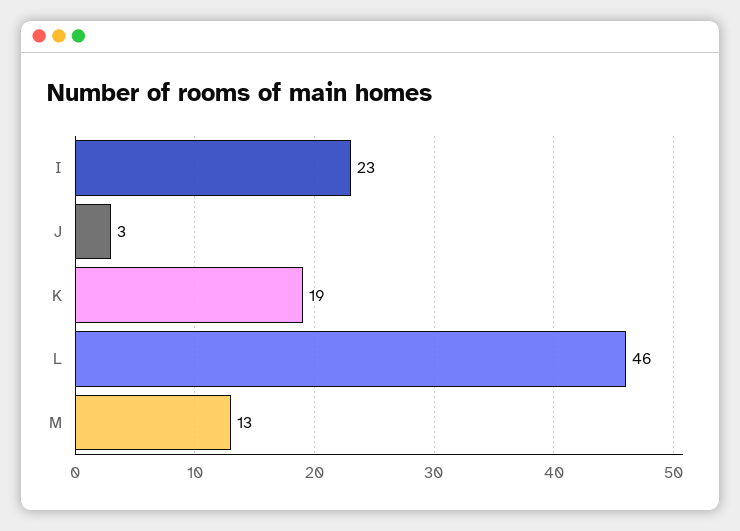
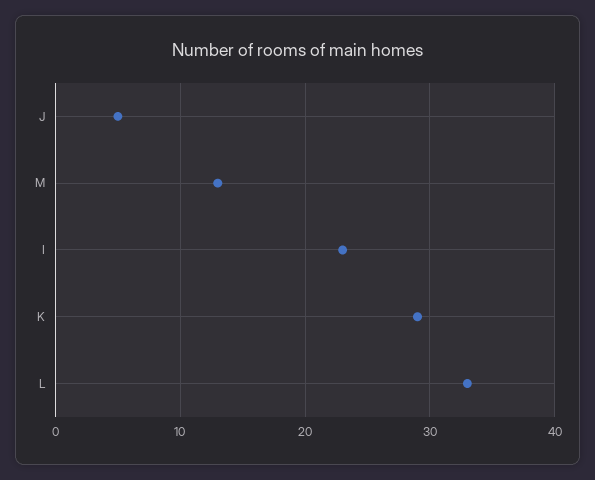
J: 3 -> 5
K: 19 -> 29
L: 46 -> 33

